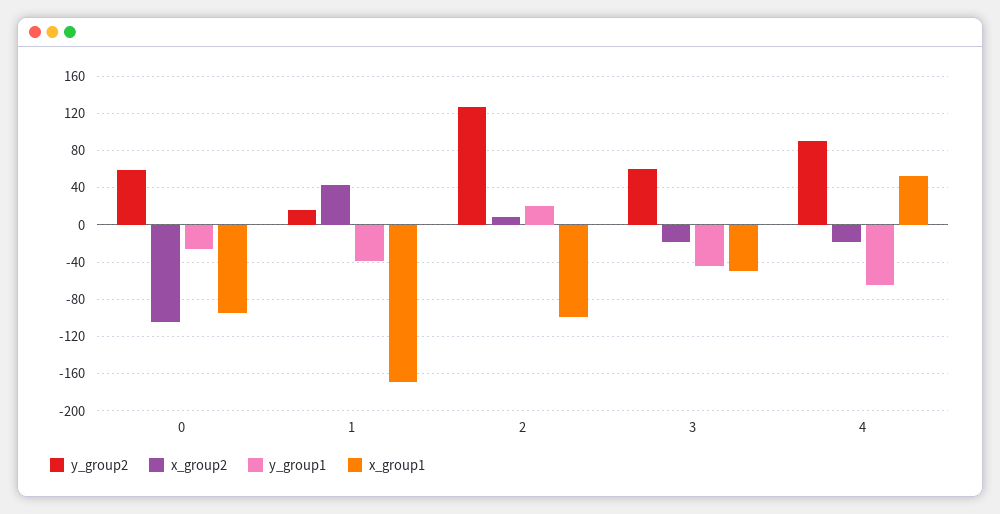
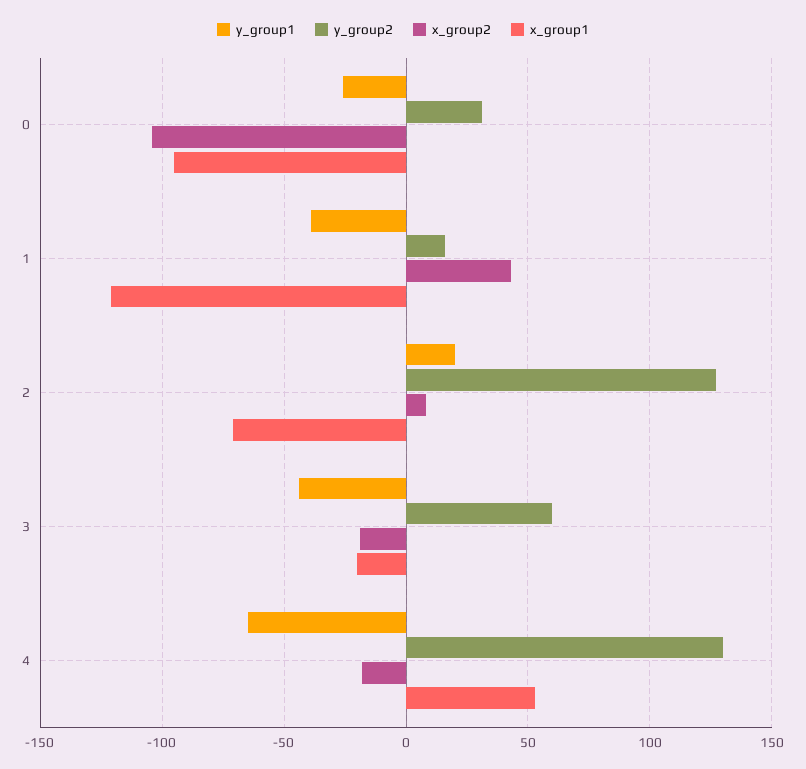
y_group2, 0: 60 -> 30
x_group1, 1: -170 -> -120
x_group1, 2: -100 -> -70
x_group1, 3: -50 -> -20
y_group2, 4: 90 -> 130

